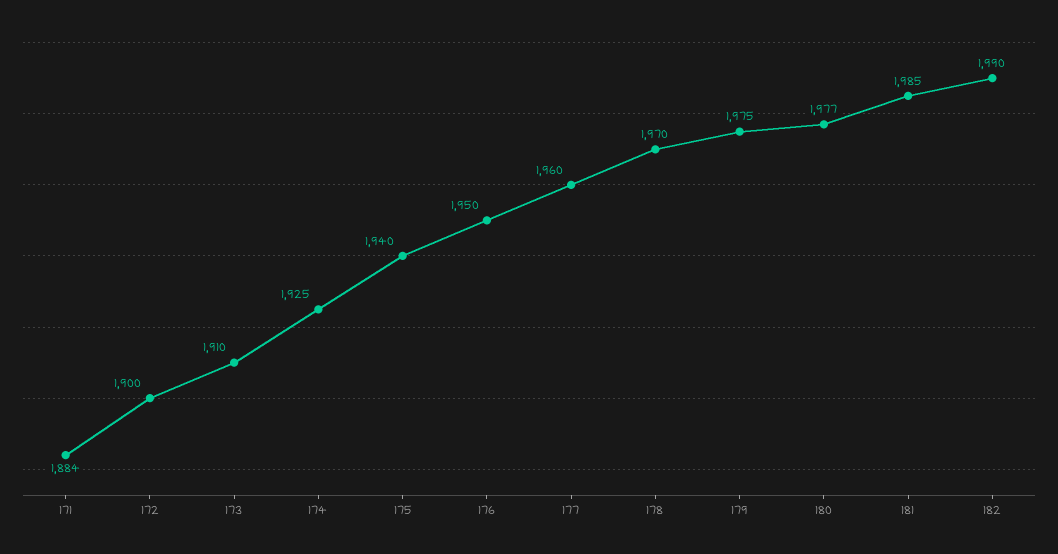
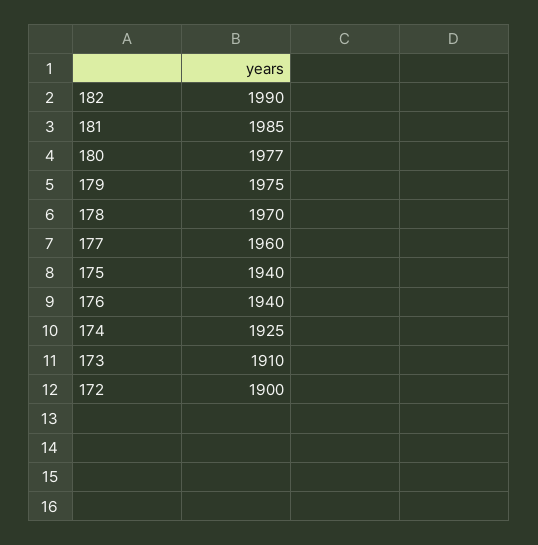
171: 1884 -> none
176: 1950 -> 1940

